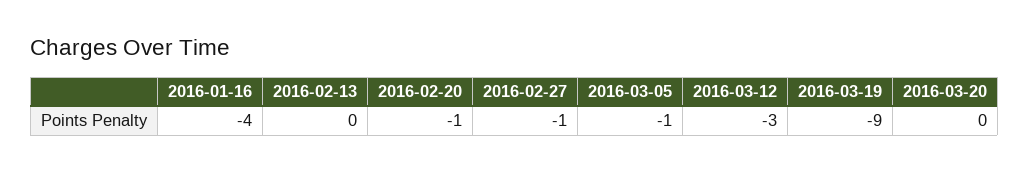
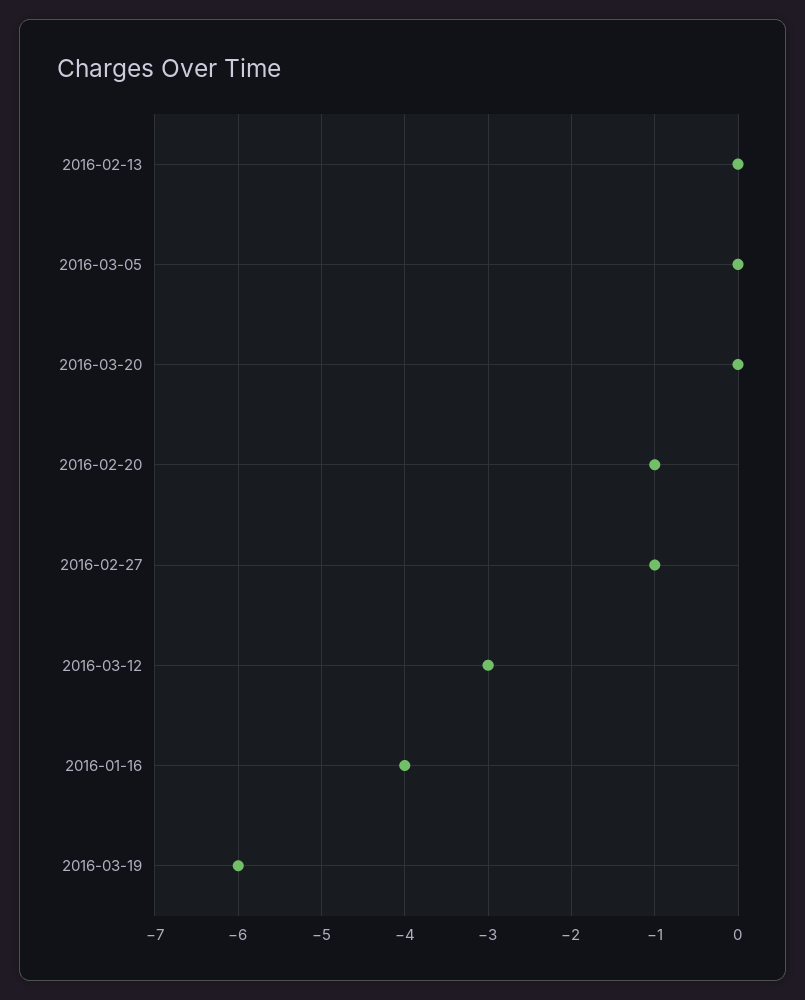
2016-03-05: -1 -> 0
2016-03-19: -9 -> -6

